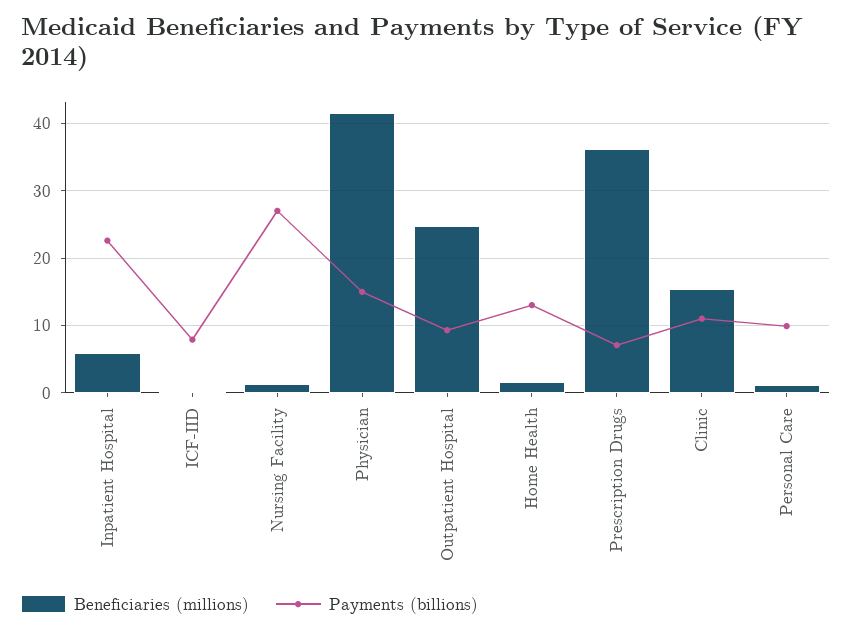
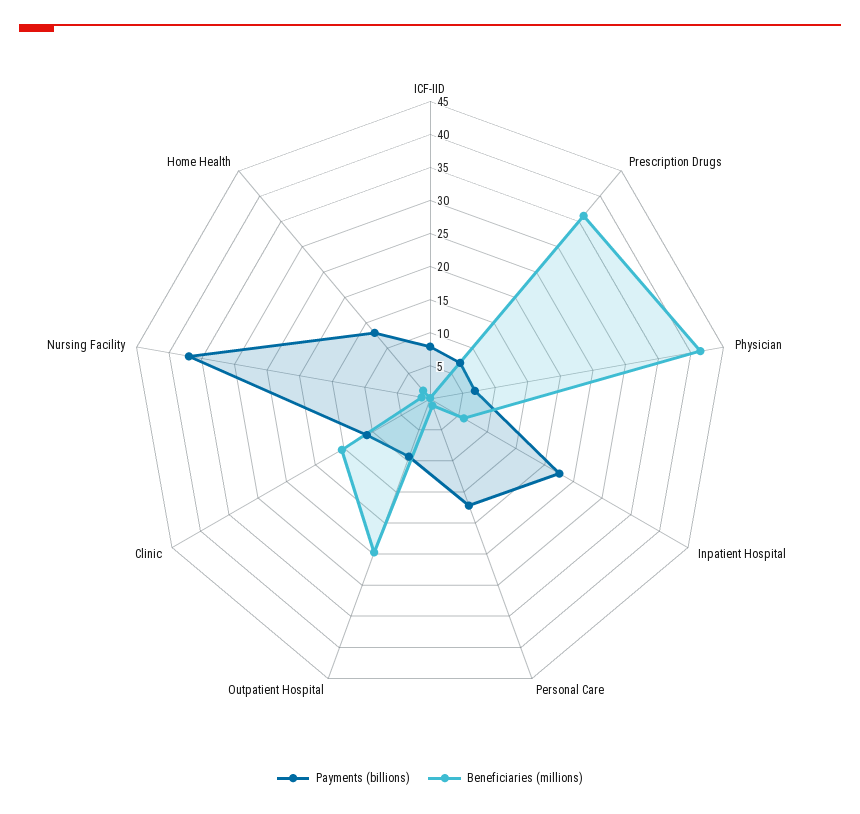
Payments (billions), Nursing Facility: 27 -> 37.5
Payments (billions), Physician: 15 -> 7.5
Payments (billions), Personal Care: 10 -> 17.5

